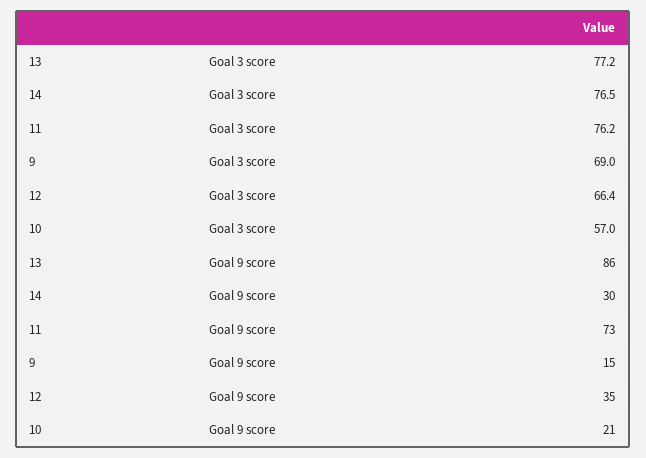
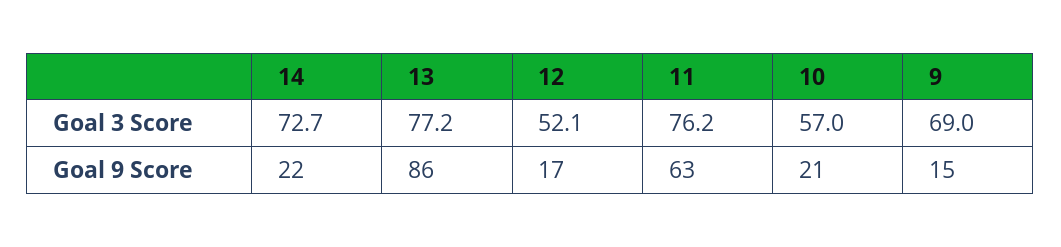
14, Goal 3 score: 76.5 -> 72.7
12, Goal 3 score: 66.4 -> 52.1
14, Goal 9 score: 30 -> 22
11, Goal 9 score: 73 -> 63
12, Goal 9 score: 35 -> 17

